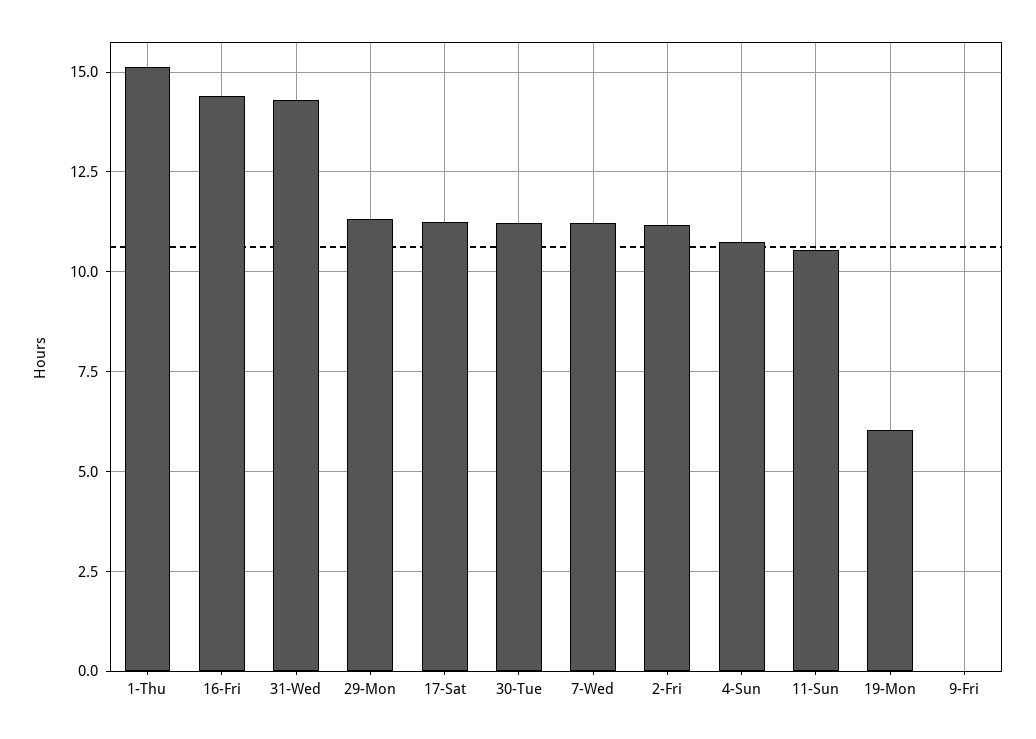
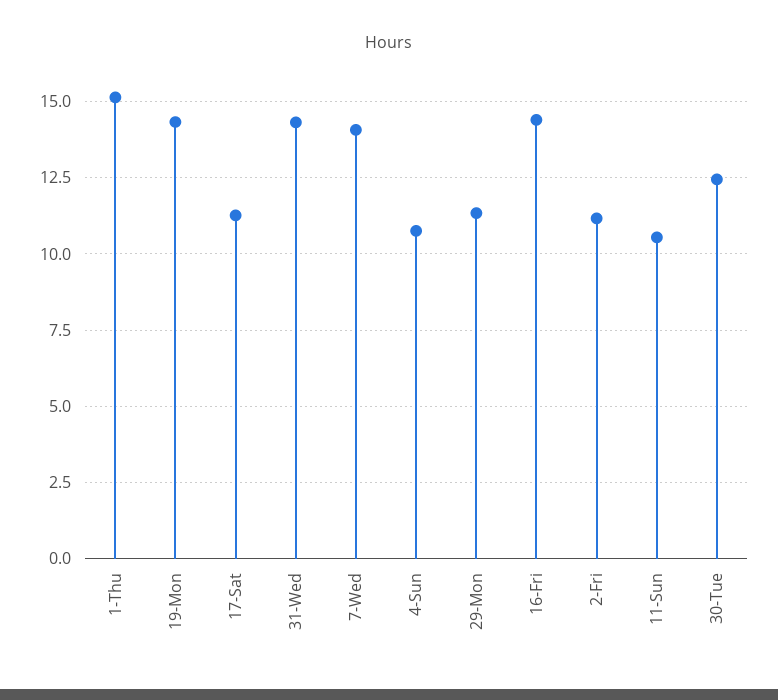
30-Tue: 11.25 -> 12.5
7-Wed: 11.25 -> 14
19-Mon: 6 -> 14.25
9-Fri: 0 -> none

